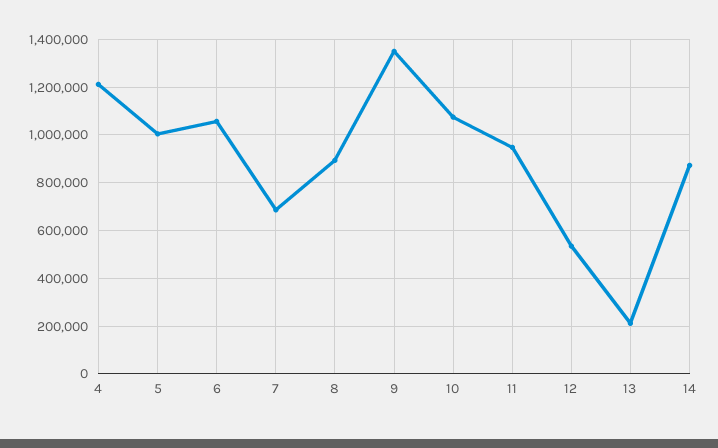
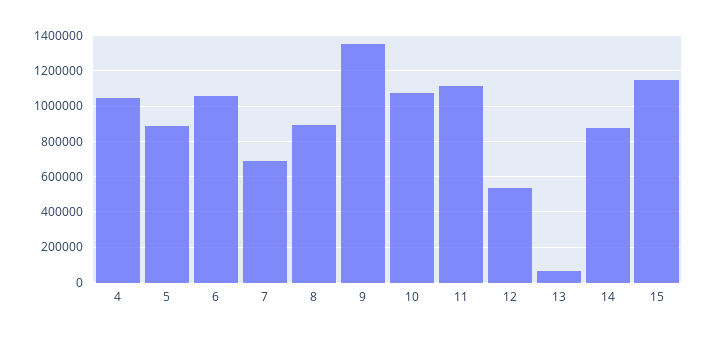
4: 1200000 -> 1050000
5: 1000000 -> 900000
11: 950000 -> 1100000
13: 200000 -> 50000
15: none -> 1150000

